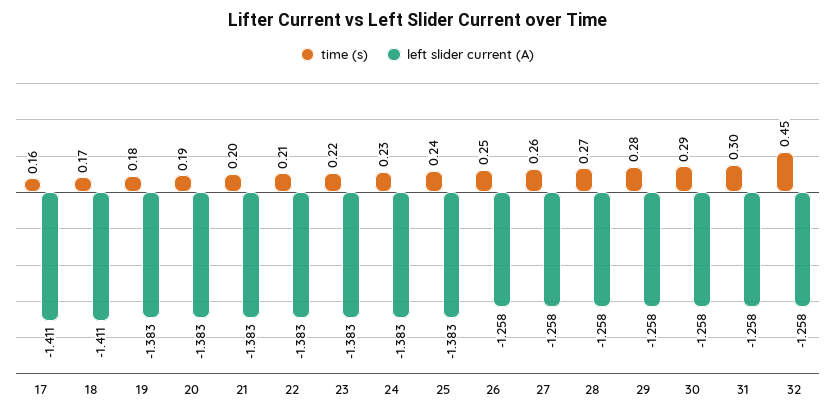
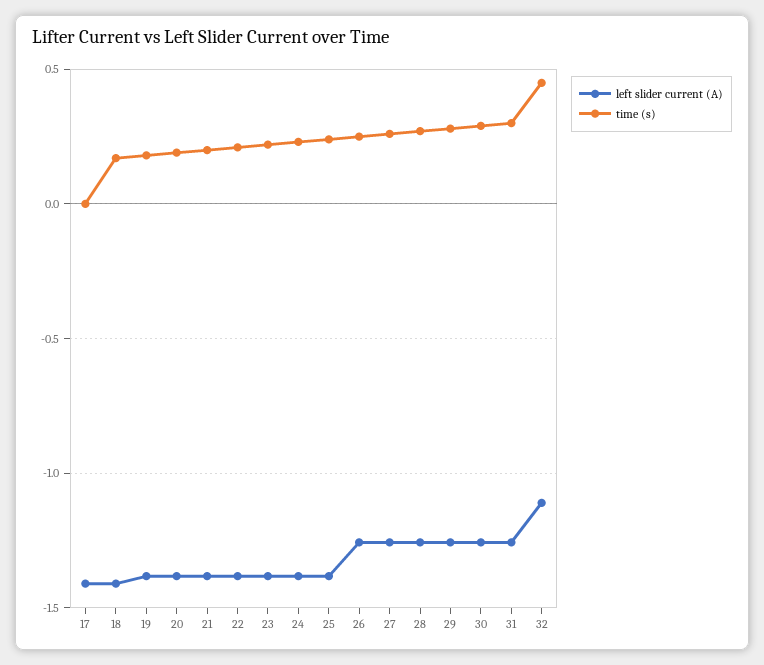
time (s), 17: 0.16 -> 0
left slider current (A), 32: -1.258 -> -1.1

